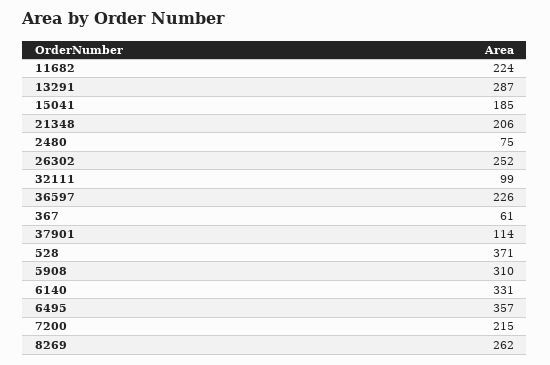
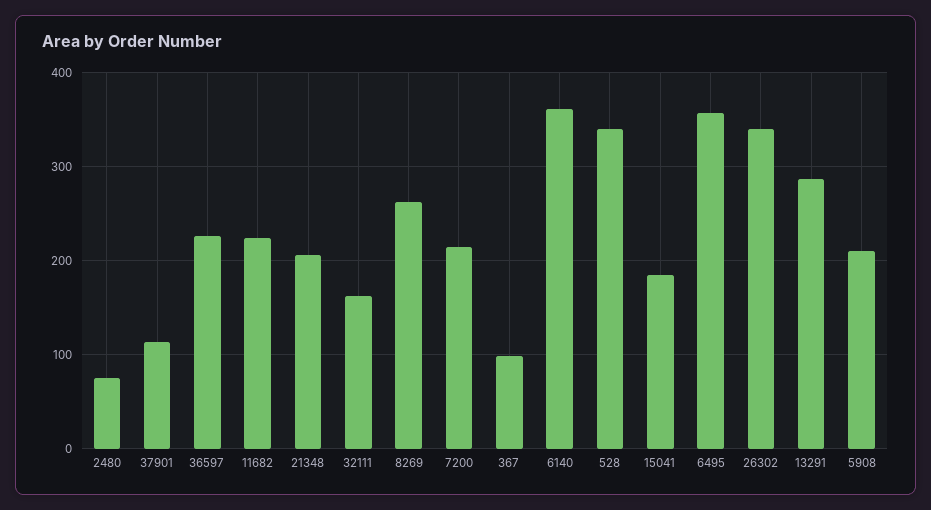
26302: 252 -> 340
32111: 99 -> 160
367: 61 -> 100
528: 371 -> 340
5908: 310 -> 210
6140: 331 -> 360

